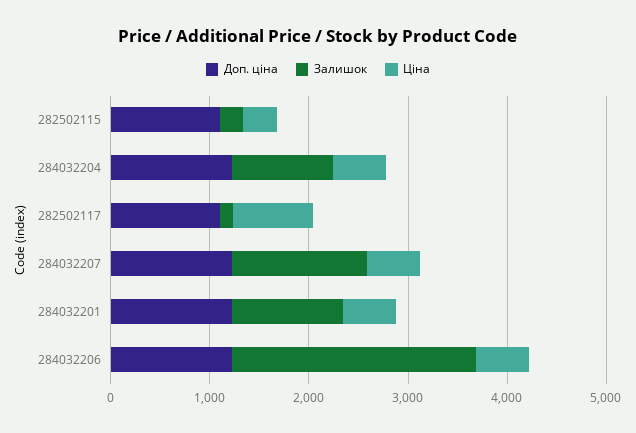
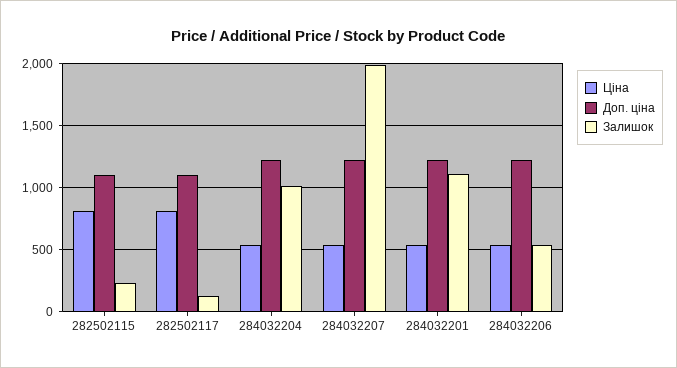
Ціна, 282502115: 400 -> 800
Залишок, 284032207: 1400 -> 2000
Залишок, 284032206: 2400 -> 550

